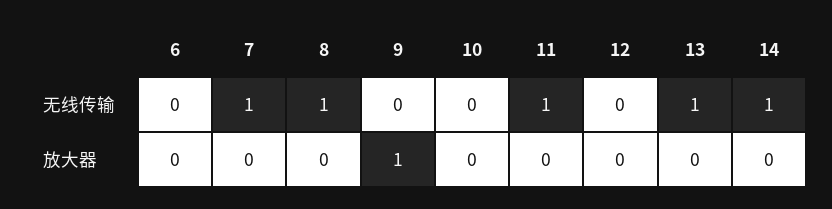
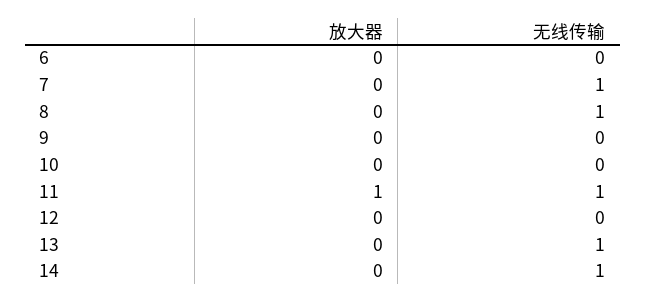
9, 放大器: 1 -> 0
11, 放大器: 0 -> 1

